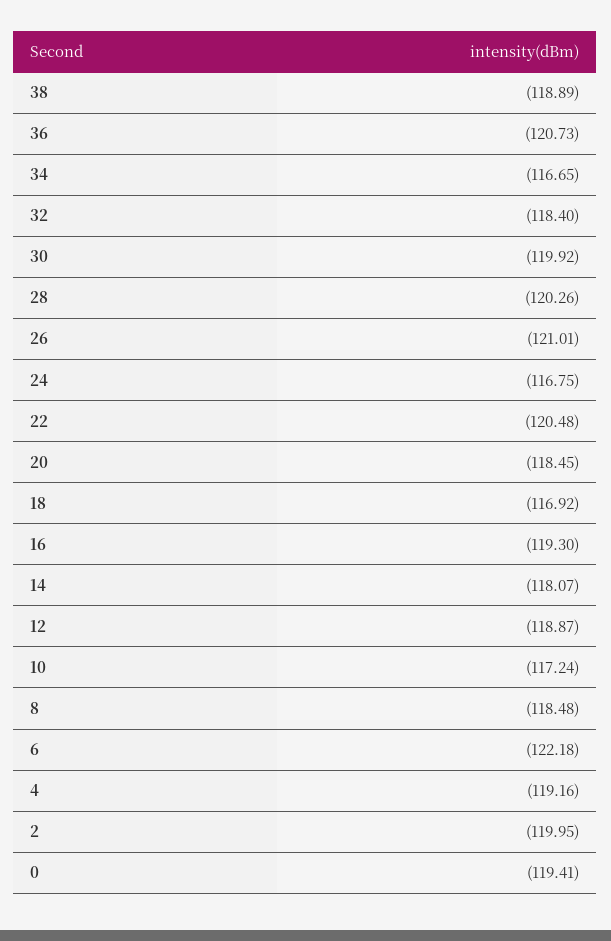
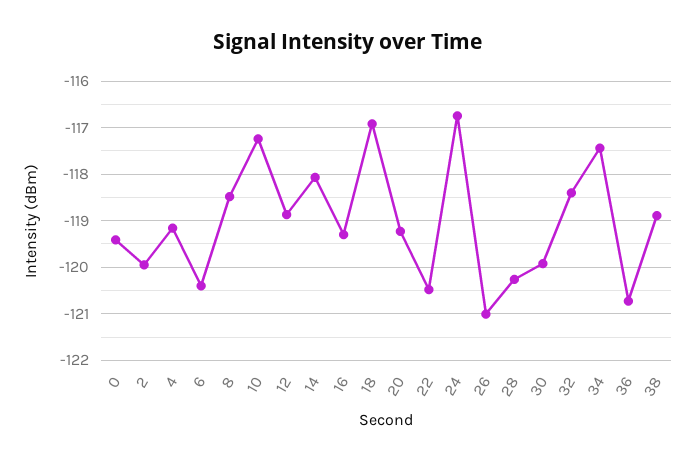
34: -116.65 -> -117.4
20: -118.45 -> -119.2
6: -122.18 -> -120.4

